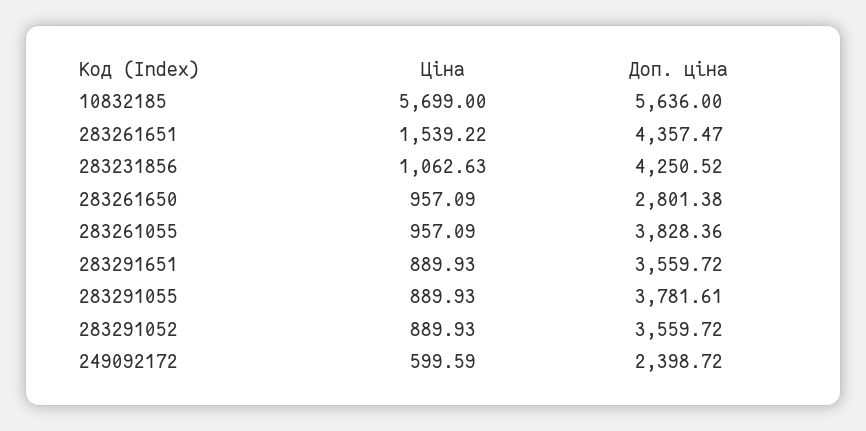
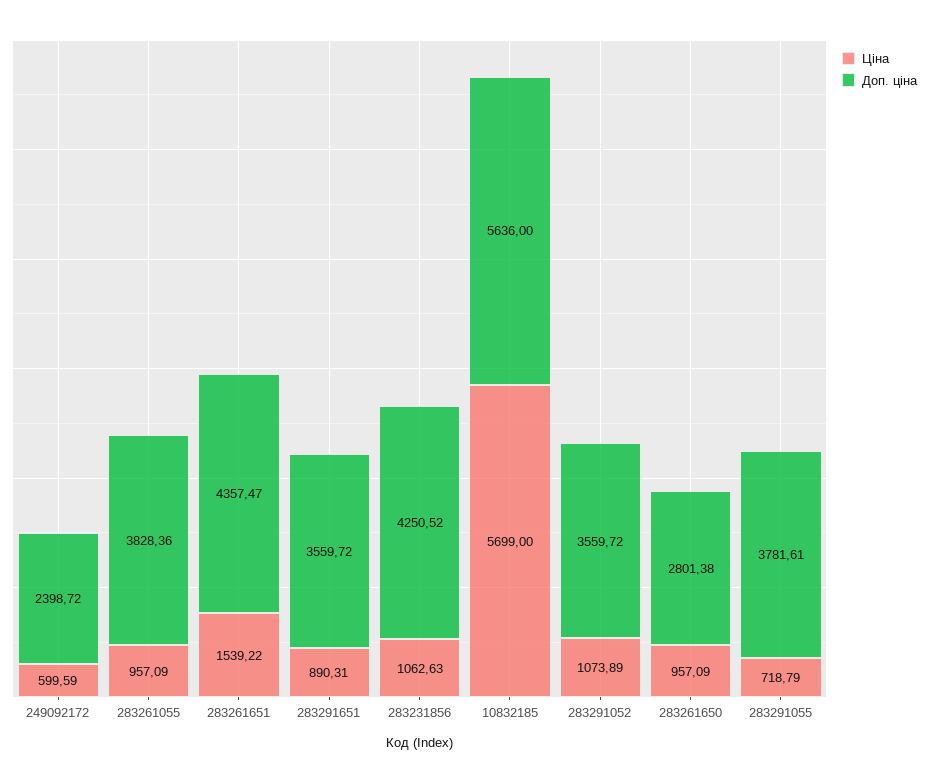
Ціна, 283291651: 889.93 -> 890.31
Ціна, 283291055: 889.93 -> 718.79
Ціна, 283291052: 889.93 -> 1073.89

